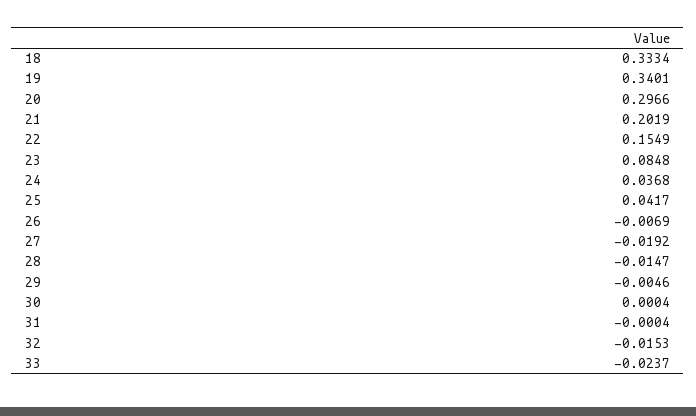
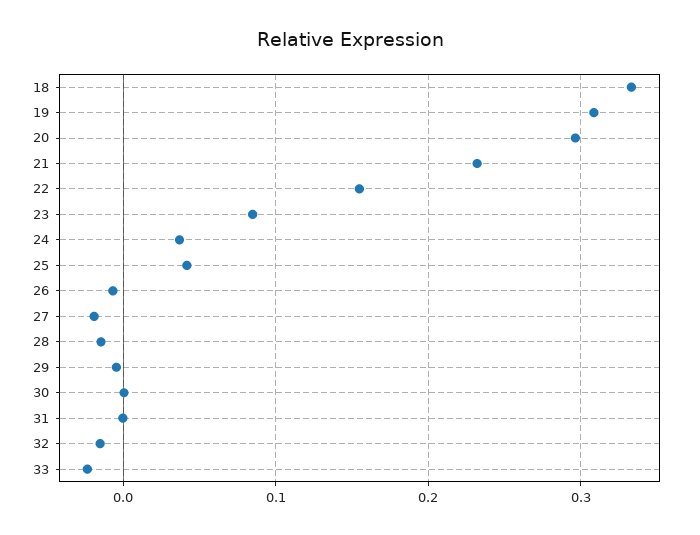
19: 0.3401 -> 0.31
21: 0.2019 -> 0.23

